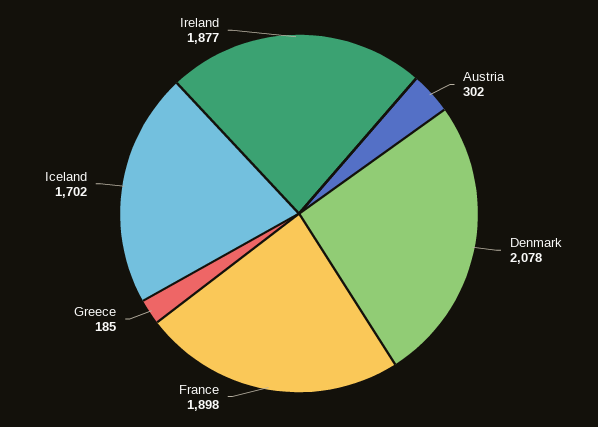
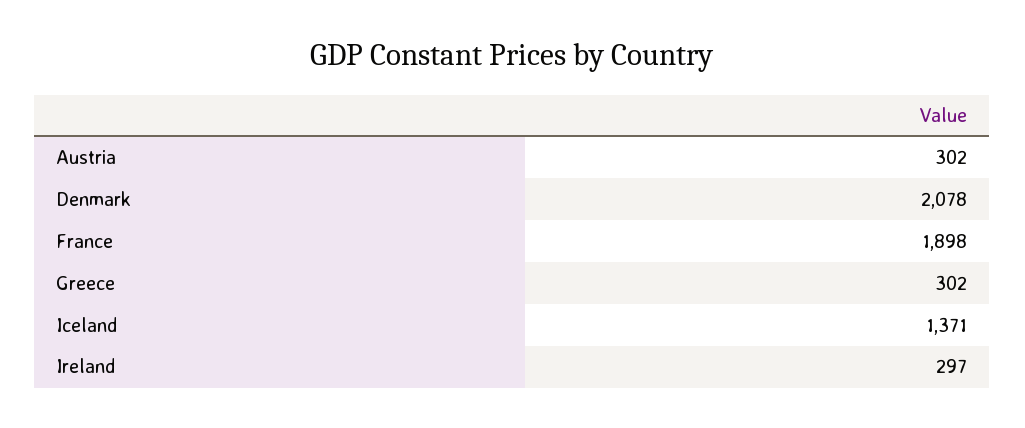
Greece: 185 -> 302
Iceland: 1702 -> 1371
Ireland: 1877 -> 297

